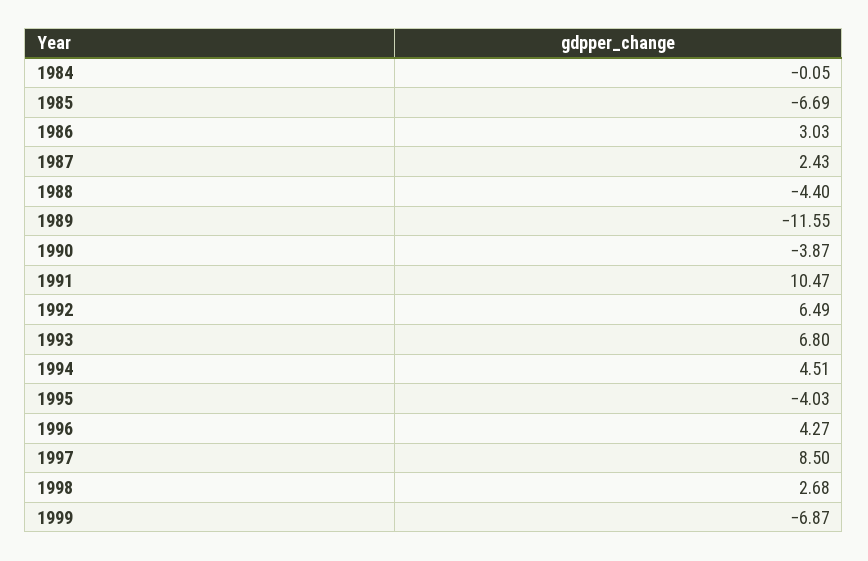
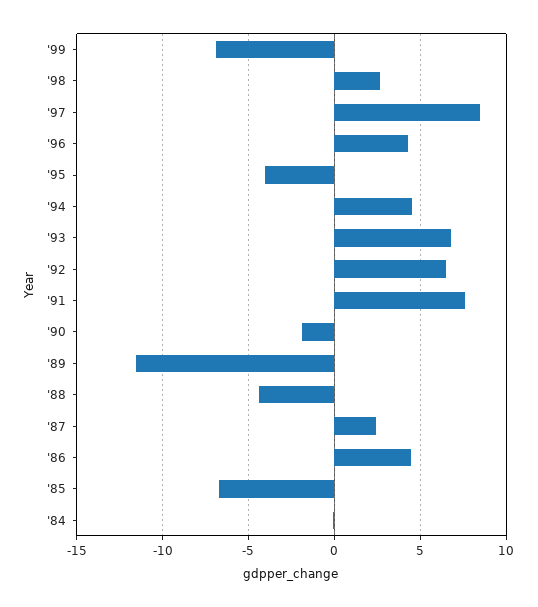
1986: 3.03 -> 4.5
1990: -3.87 -> -2
1991: 10.47 -> 7.5

